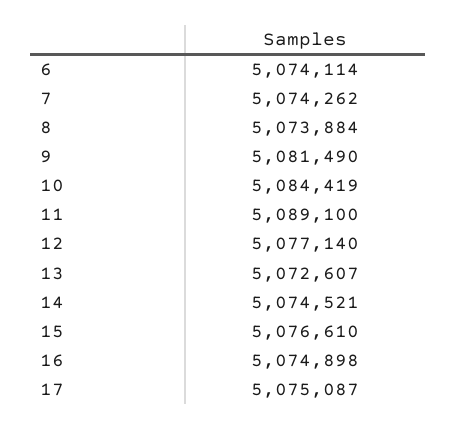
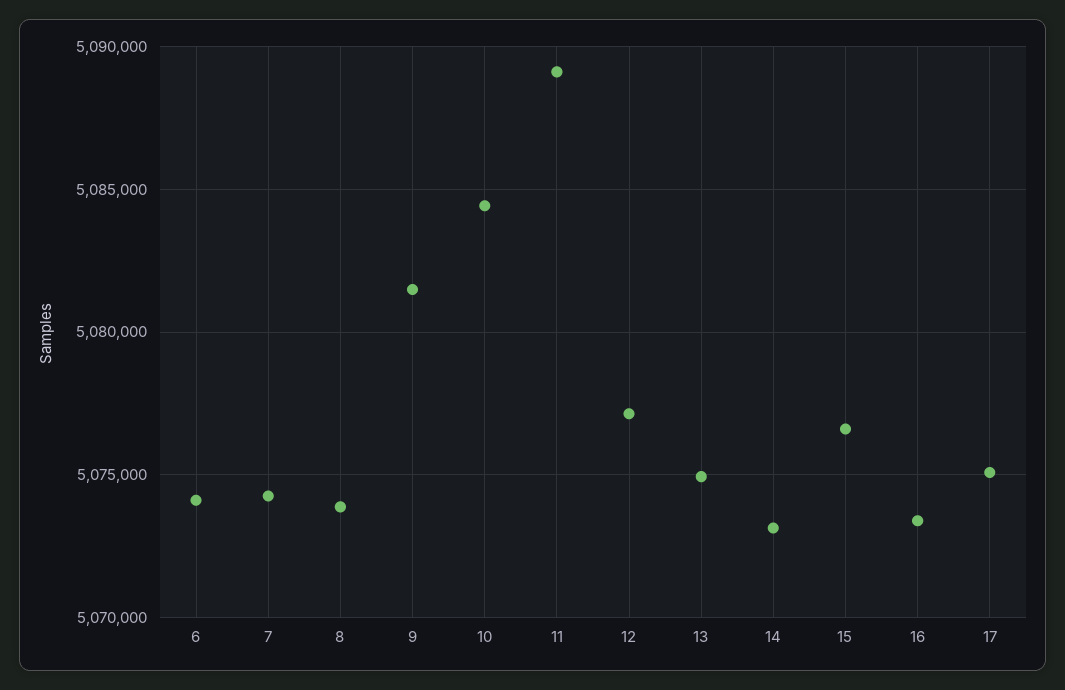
13: 5072607 -> 5075000
14: 5074521 -> 5073000
16: 5074898 -> 5073500

